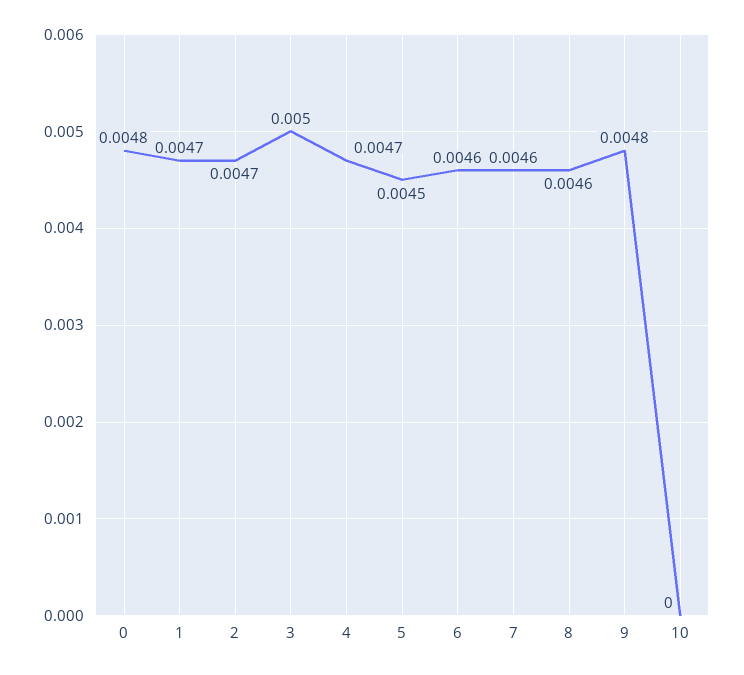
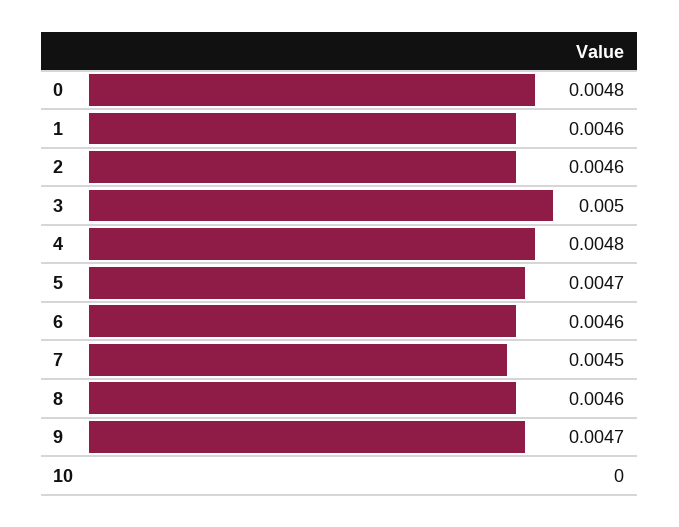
1: 0.0047 -> 0.0046
2: 0.0047 -> 0.0046
4: 0.0047 -> 0.0048
5: 0.0045 -> 0.0047
7: 0.0046 -> 0.0045
9: 0.0048 -> 0.0047

